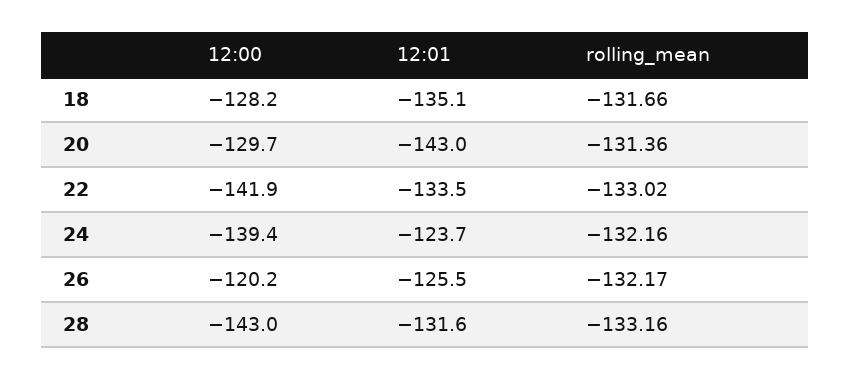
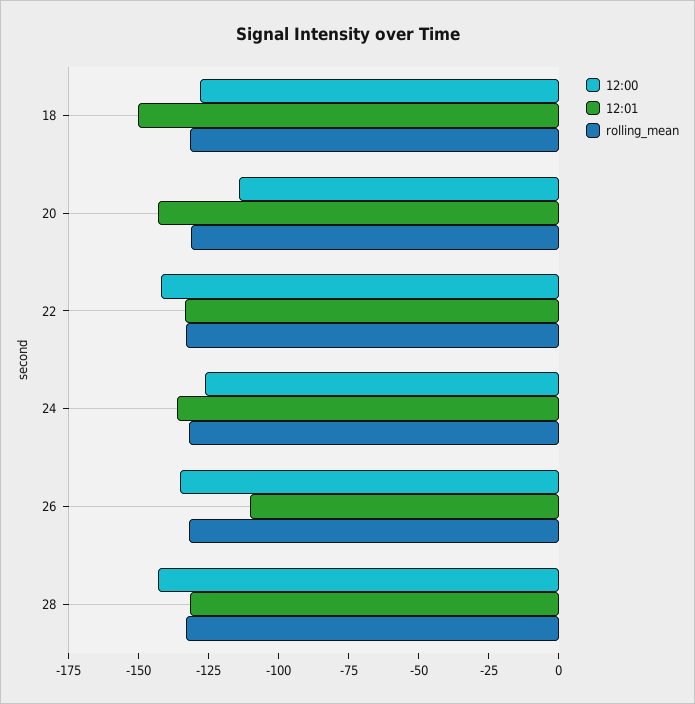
12:01, 18: -135.1 -> -150
12:00, 20: -129.7 -> -115
12:00, 24: -139.4 -> -125
12:01, 24: -123.7 -> -135
12:00, 26: -120.2 -> -135
12:01, 26: -125.5 -> -110

